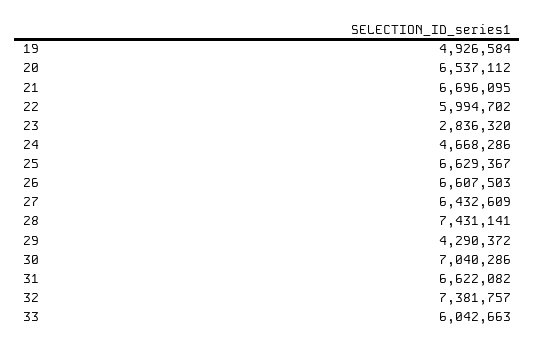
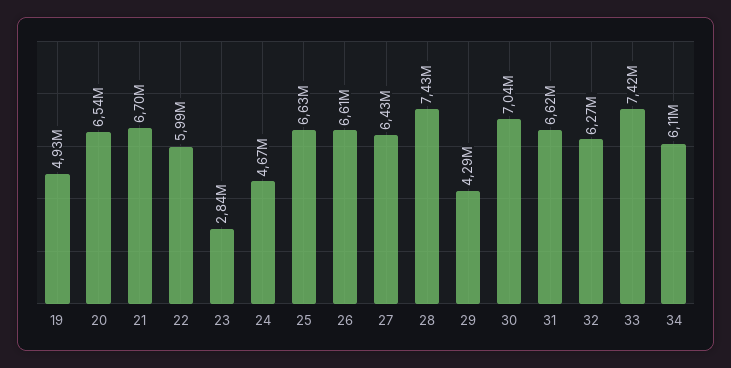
32: 7381757 -> 6270000
33: 6042663 -> 7420000
34: none -> 6110000

